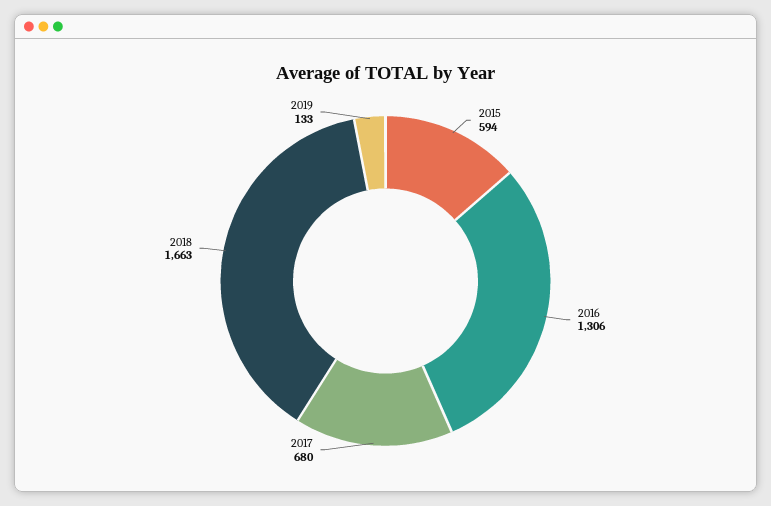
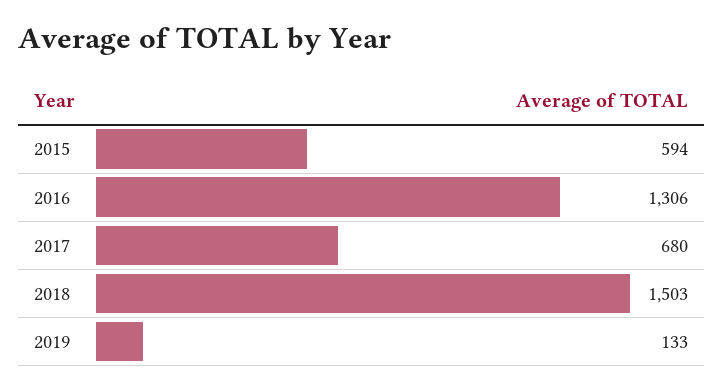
2018: 1663 -> 1503

